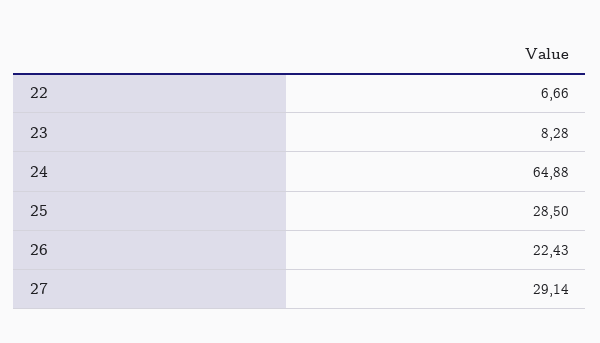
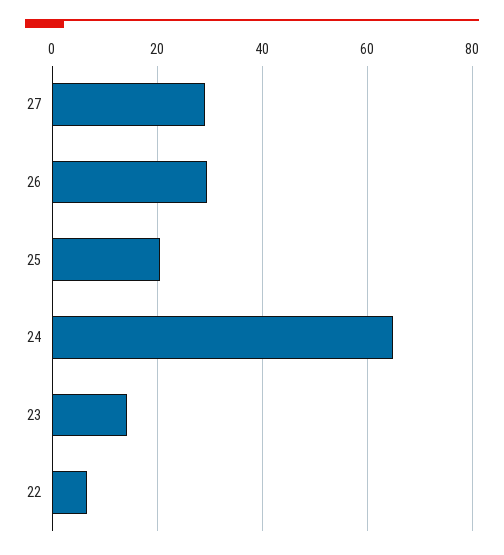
23: 8.28 -> 14
25: 28.5 -> 20
26: 22.43 -> 30

